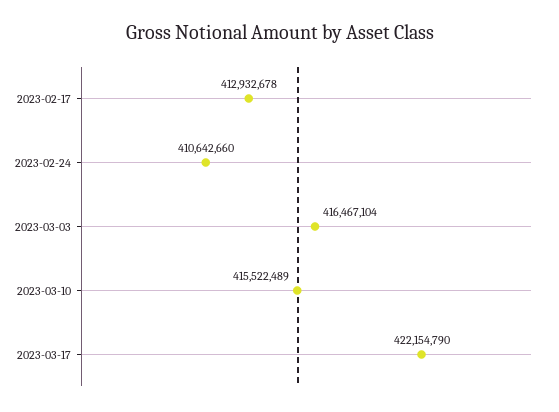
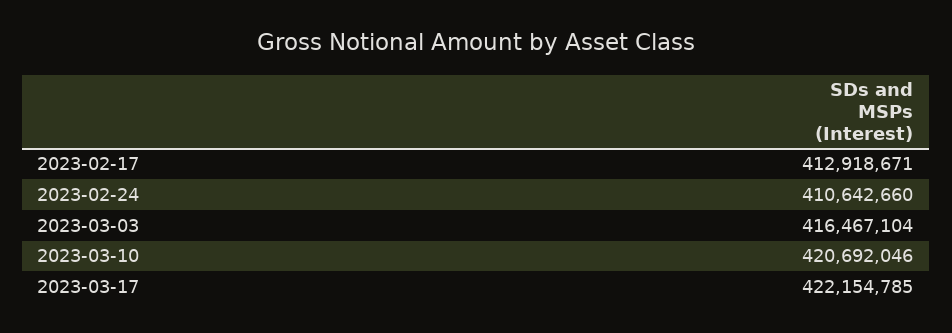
2023-02-17: 412932678 -> 412918671
2023-03-10: 415522489 -> 420692046
2023-03-17: 422154790 -> 422154785

